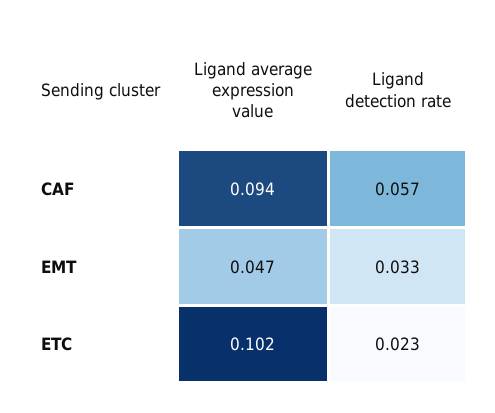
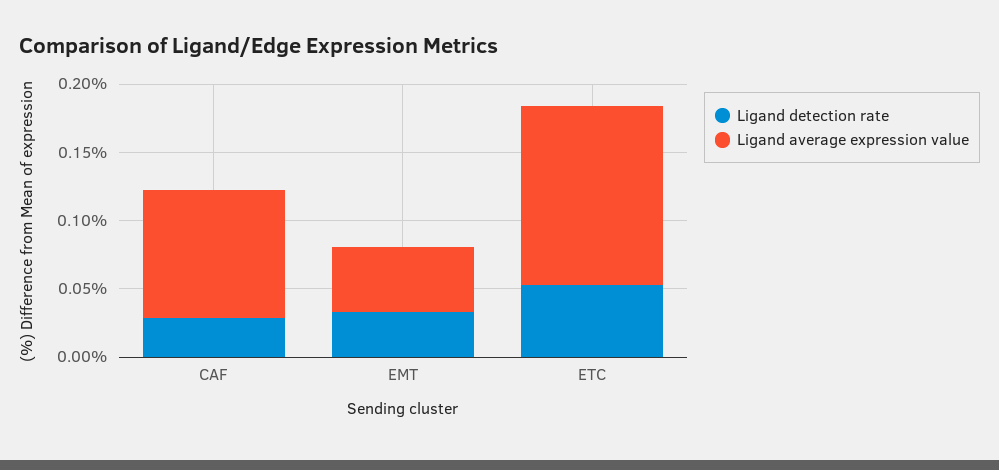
Ligand detection rate, CAF: 0.057 -> 0.03
Ligand average expression value, ETC: 0.102 -> 0.13
Ligand detection rate, ETC: 0.023 -> 0.05

